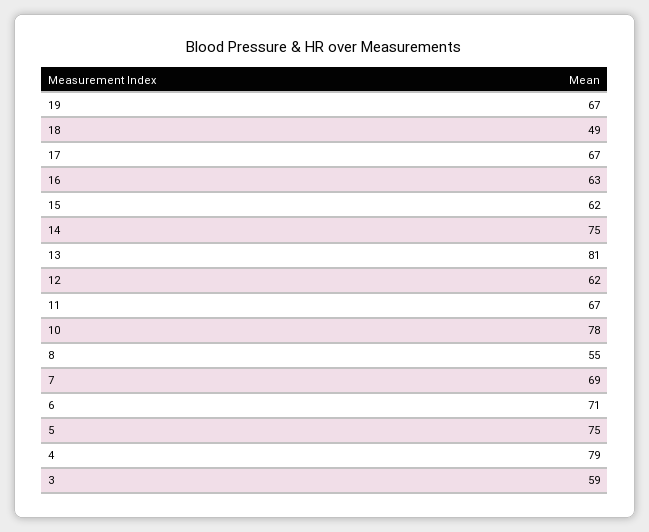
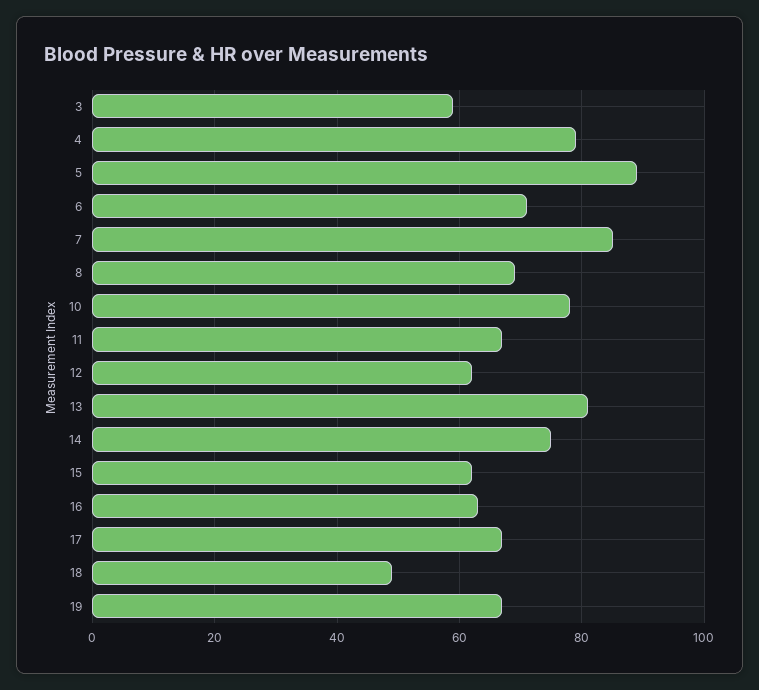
8: 55 -> 70
7: 69 -> 85
5: 75 -> 90

